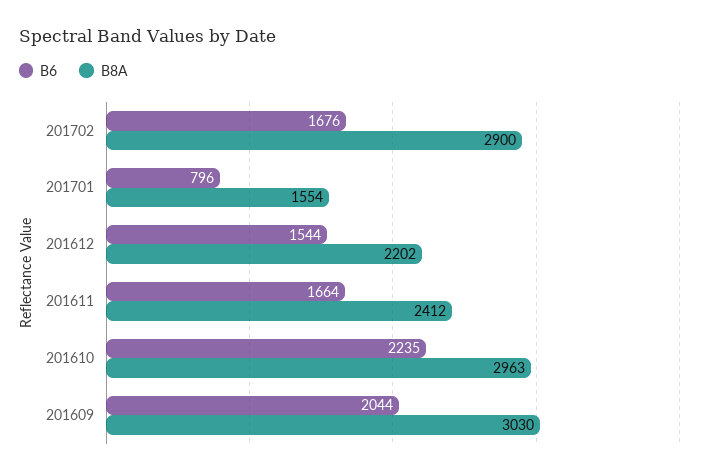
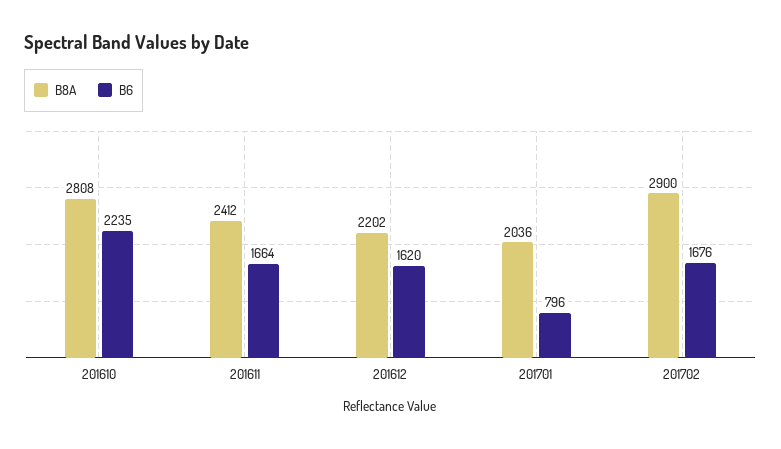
B8A, 201701: 1554 -> 2036
B6, 201612: 1544 -> 1620
B8A, 201610: 2963 -> 2808
B6, 201609: 2044 -> none
B8A, 201609: 3030 -> none

